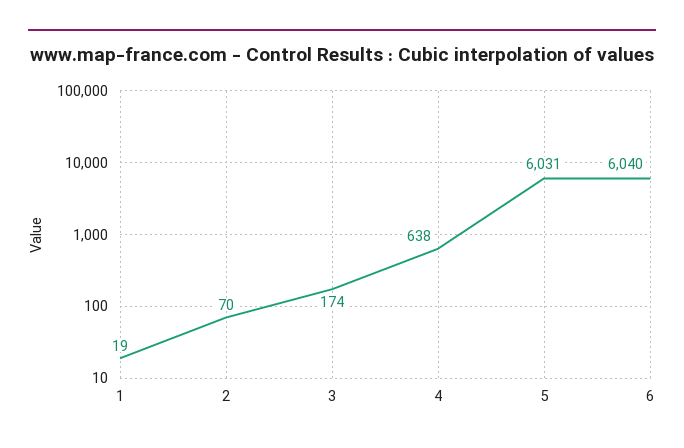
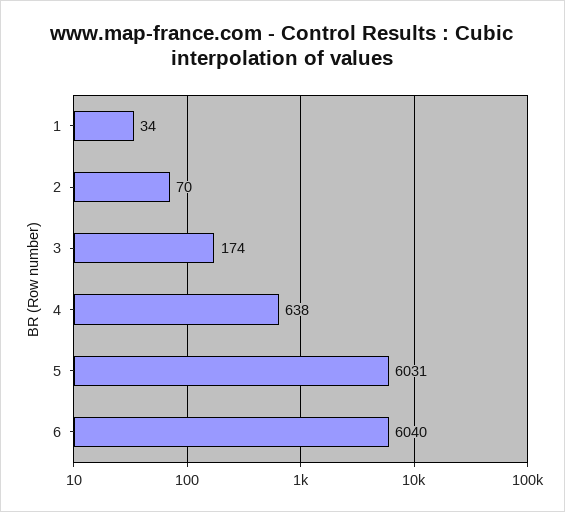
1: 19 -> 34

